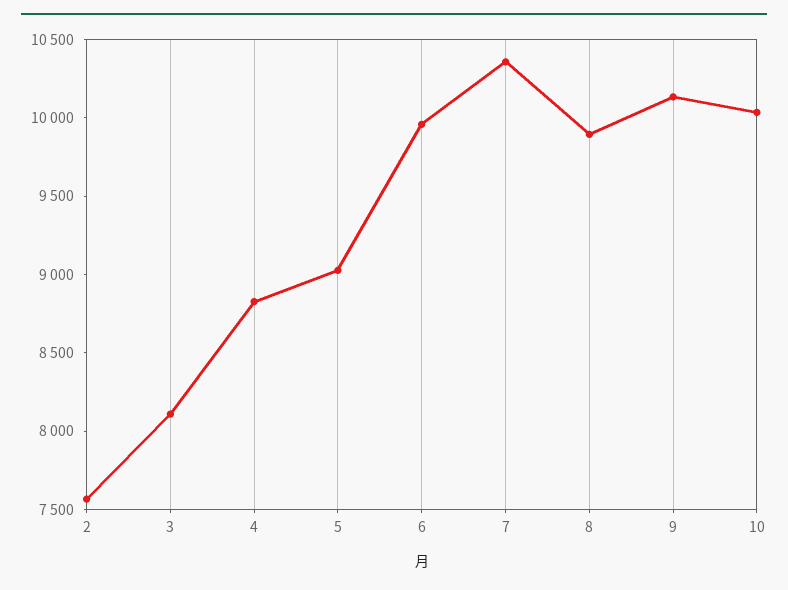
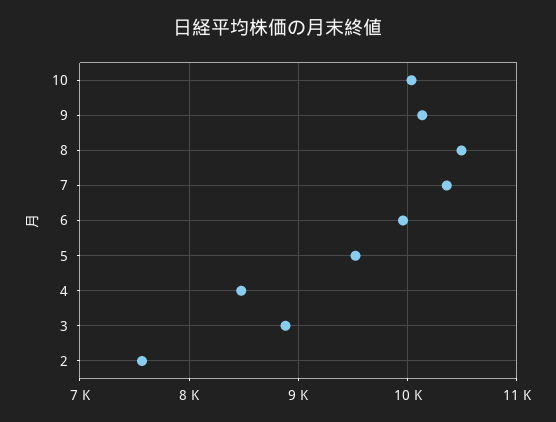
3: 8100 -> 8900
4: 8800 -> 8500
5: 9000 -> 9500
8: 9900 -> 10500

